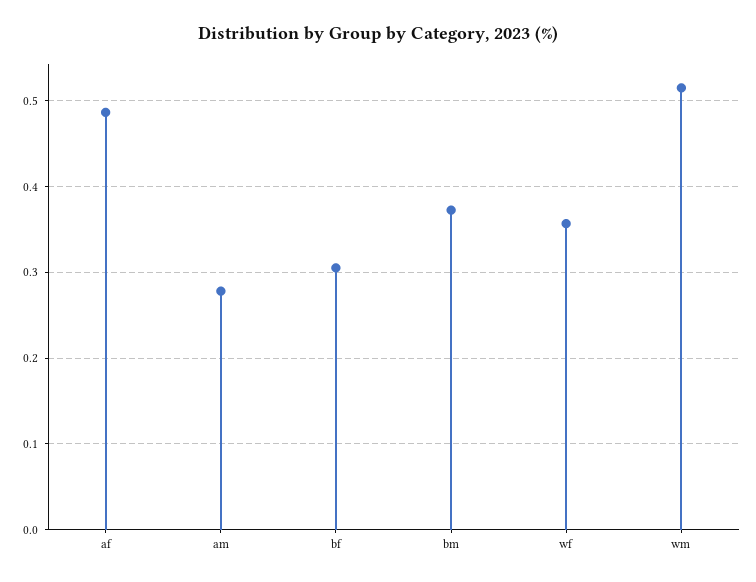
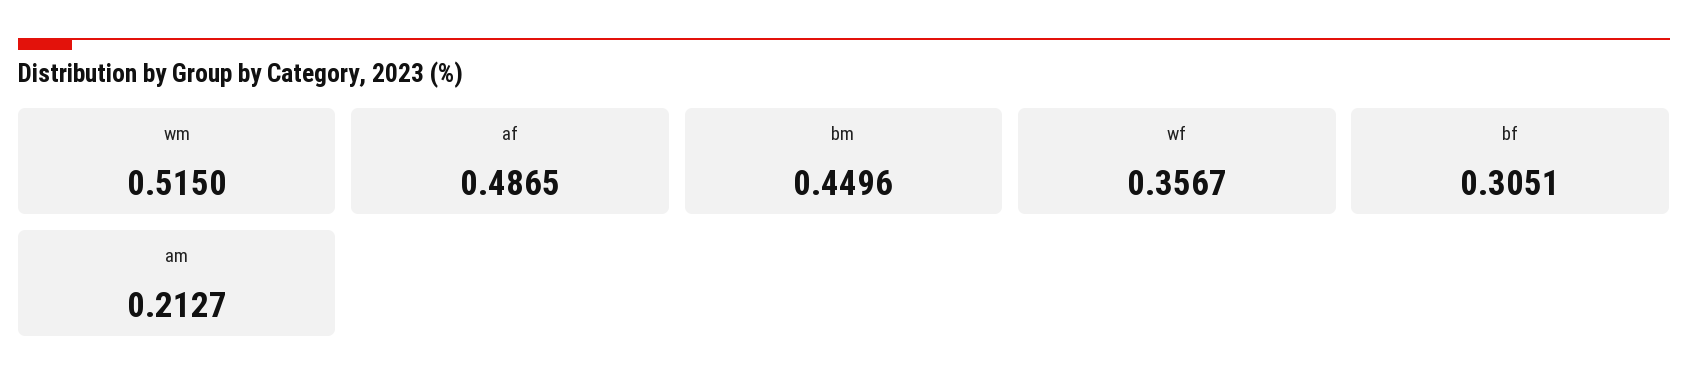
am: 0.28 -> 0.2127
bm: 0.37 -> 0.4496

